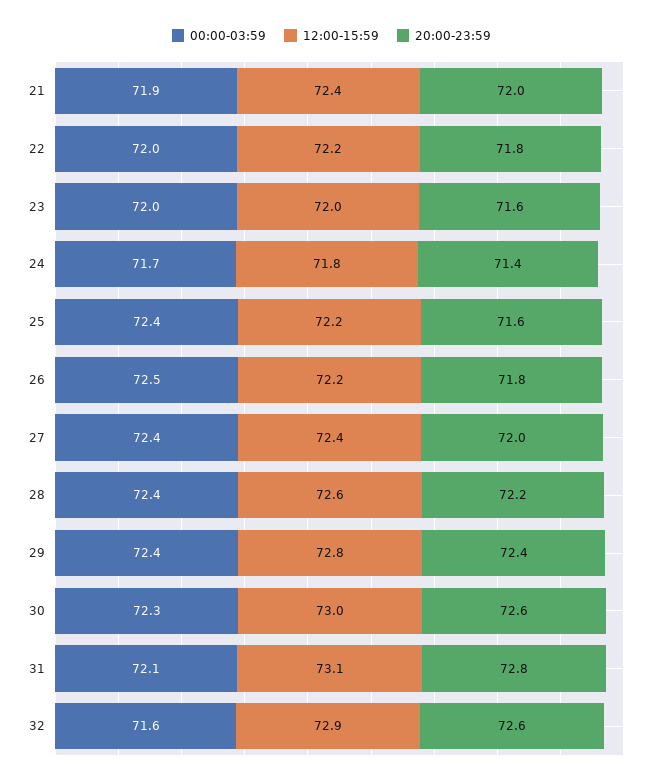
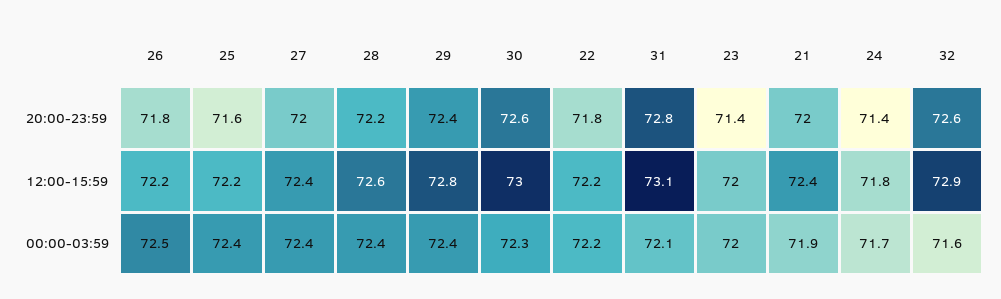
00:00-03:59, 22: 72 -> 72.2
20:00-23:59, 23: 71.6 -> 71.4

